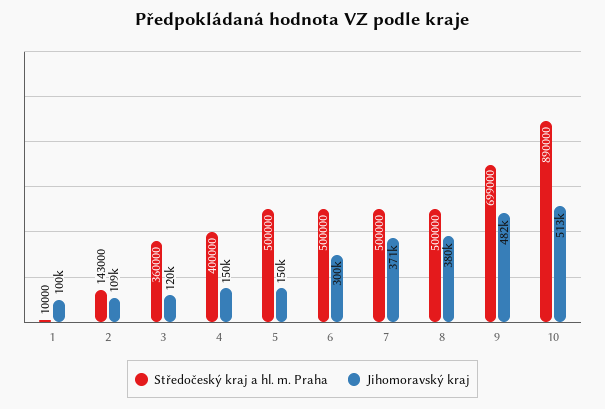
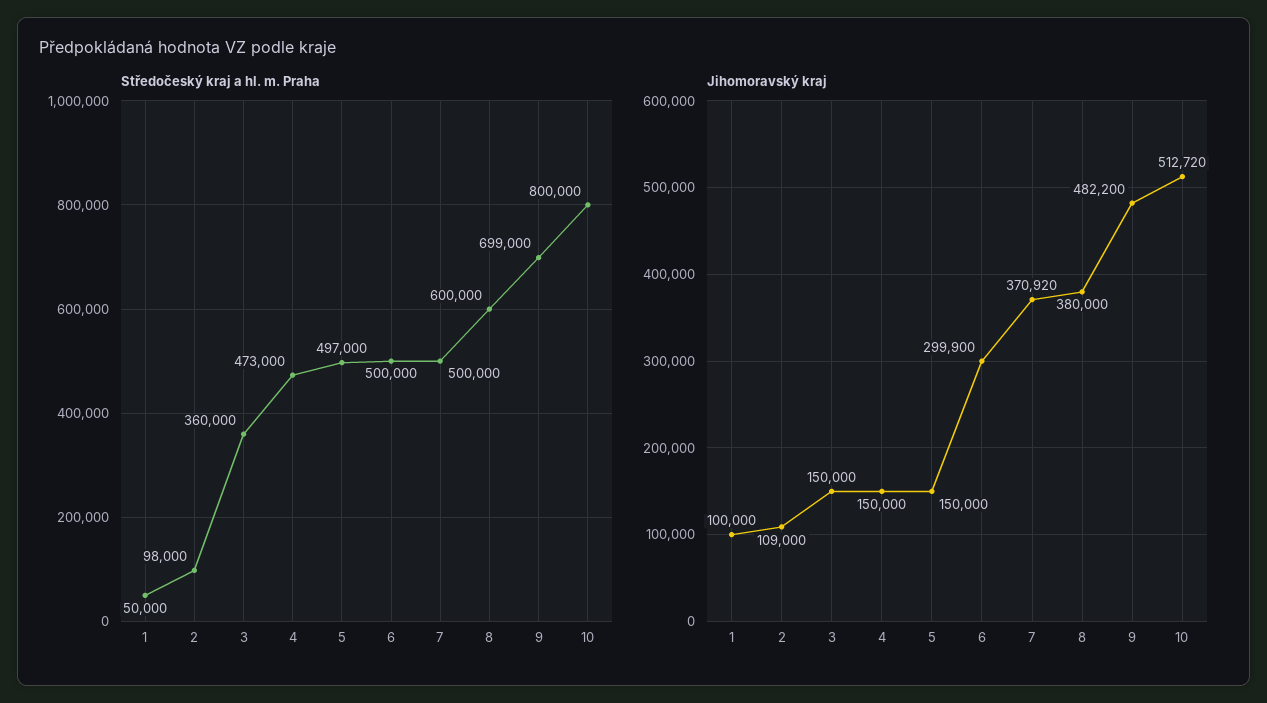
Středočeský kraj a hl. m. Praha, 1: 10000 -> 50000
Středočeský kraj a hl. m. Praha, 2: 143000 -> 98000
Jihomoravský kraj, 3: 120000 -> 150000
Středočeský kraj a hl. m. Praha, 4: 400000 -> 473000
Středočeský kraj a hl. m. Praha, 5: 500000 -> 497000
Středočeský kraj a hl. m. Praha, 8: 500000 -> 600000
Středočeský kraj a hl. m. Praha, 10: 890000 -> 800000

